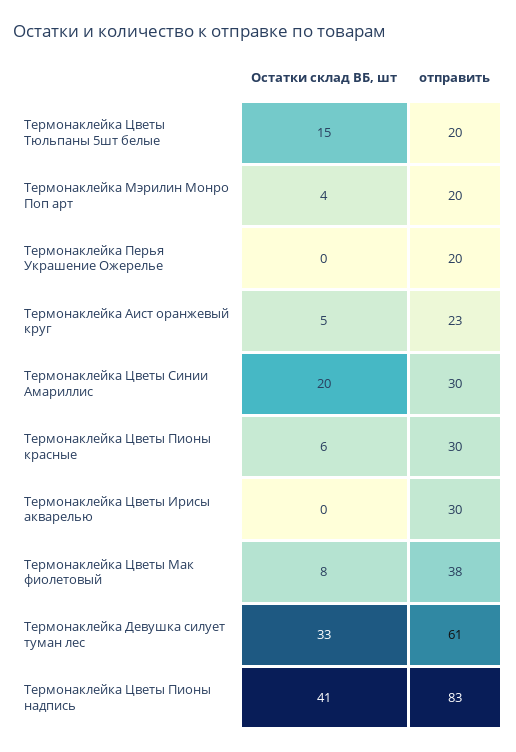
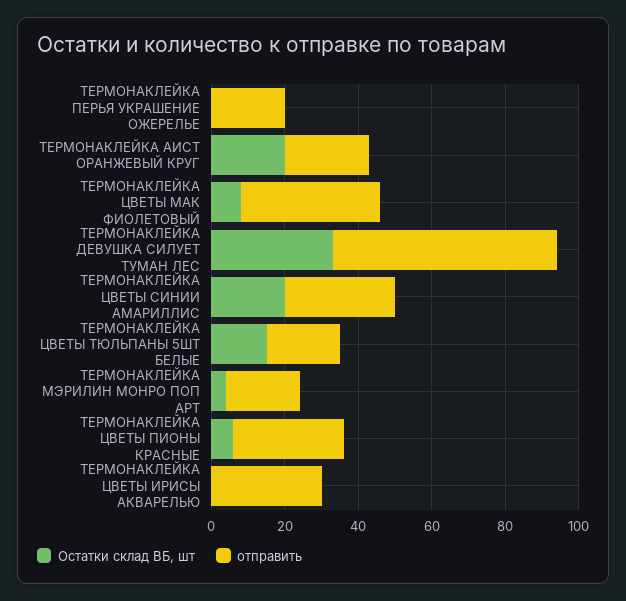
Остатки склад ВБ, шт, Термонаклейка Аист оранжевый круг: 5 -> 20
Остатки склад ВБ, шт, Термонаклейка Цветы Пионы надпись: 41 -> none
отправить, Термонаклейка Цветы Пионы надпись: 83 -> none

